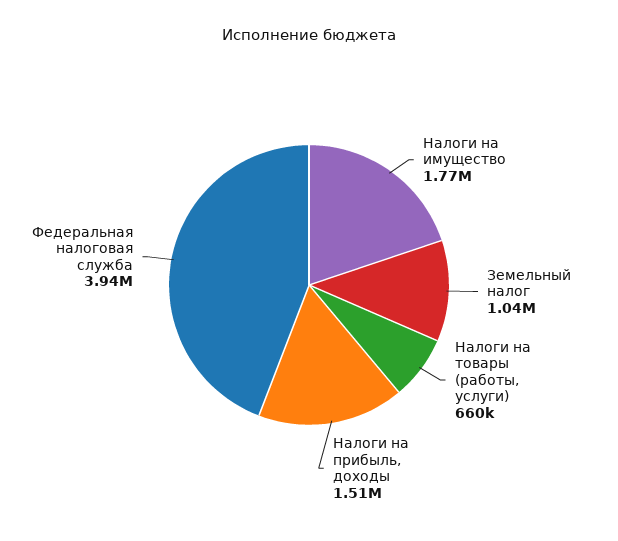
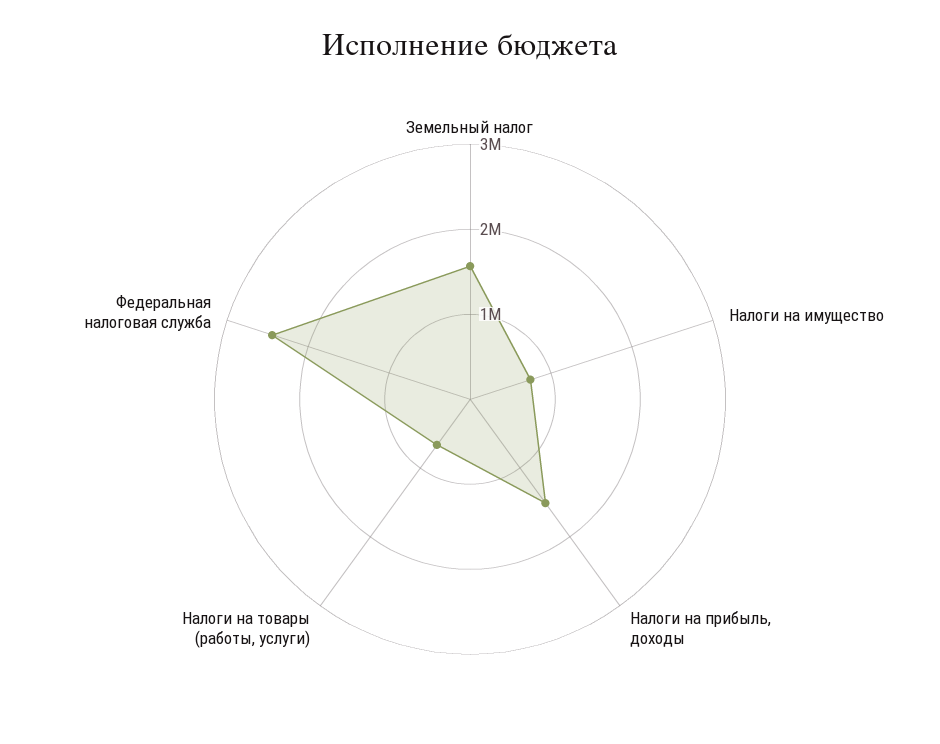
Налоги на имущество: 1770000 -> 800000
Земельный налог: 1040000 -> 1600000
Федеральная налоговая служба: 3940000 -> 2400000

